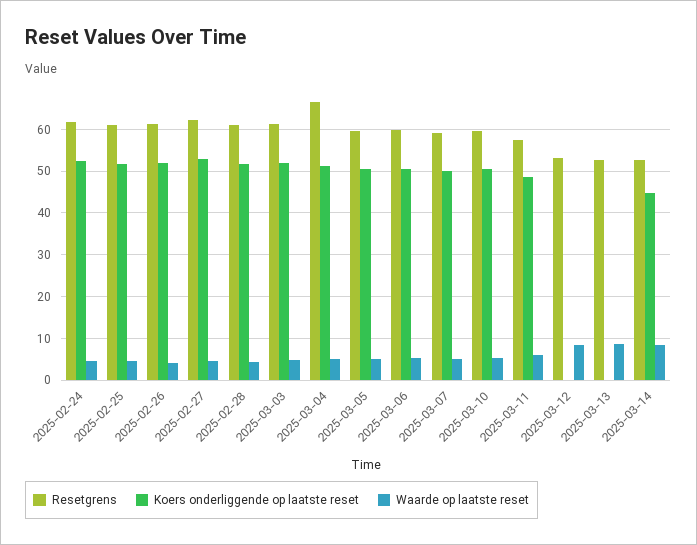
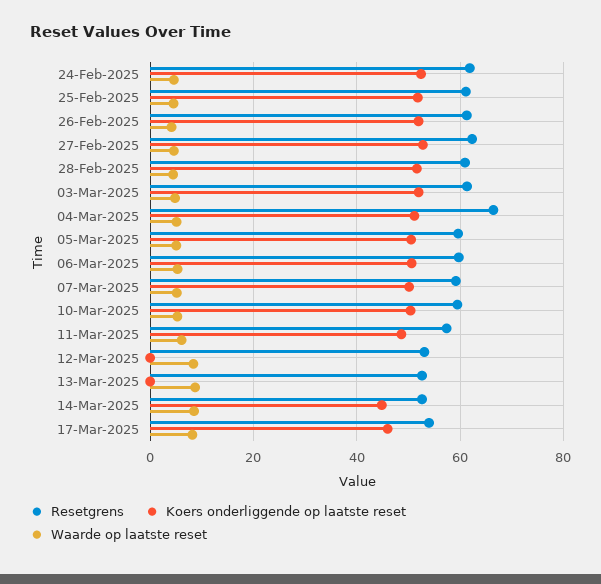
Resetgrens, 17-Mar-2025: none -> 54
Koers onderliggende op laatste reset, 17-Mar-2025: none -> 46
Waarde op laatste reset, 17-Mar-2025: none -> 8

